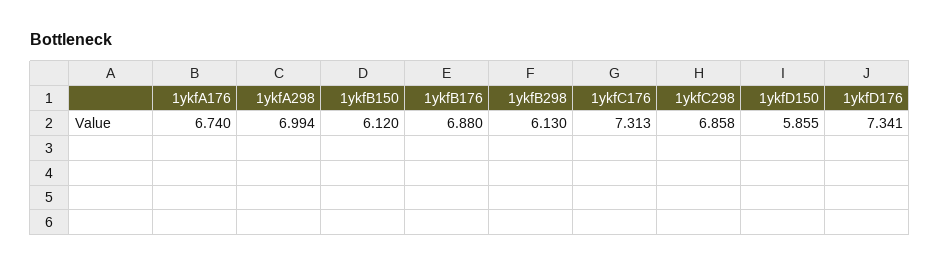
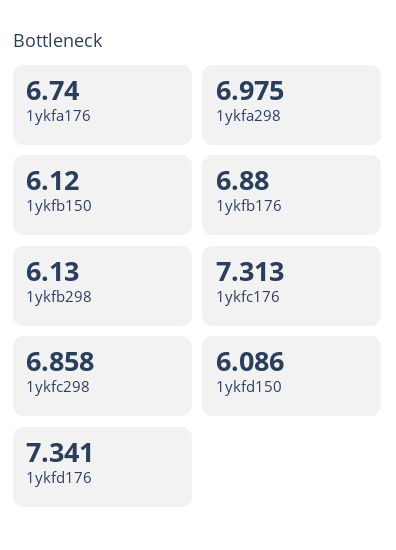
1ykfA298: 6.994 -> 6.975
1ykfD150: 5.855 -> 6.086

